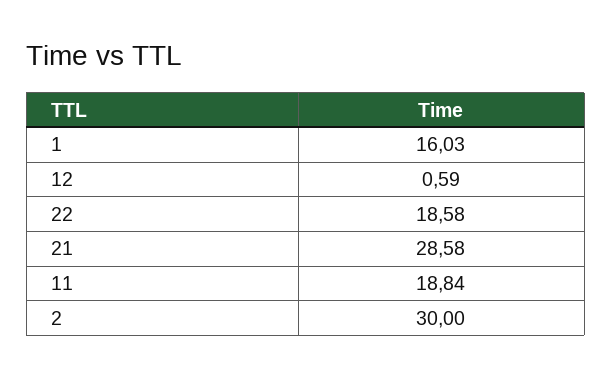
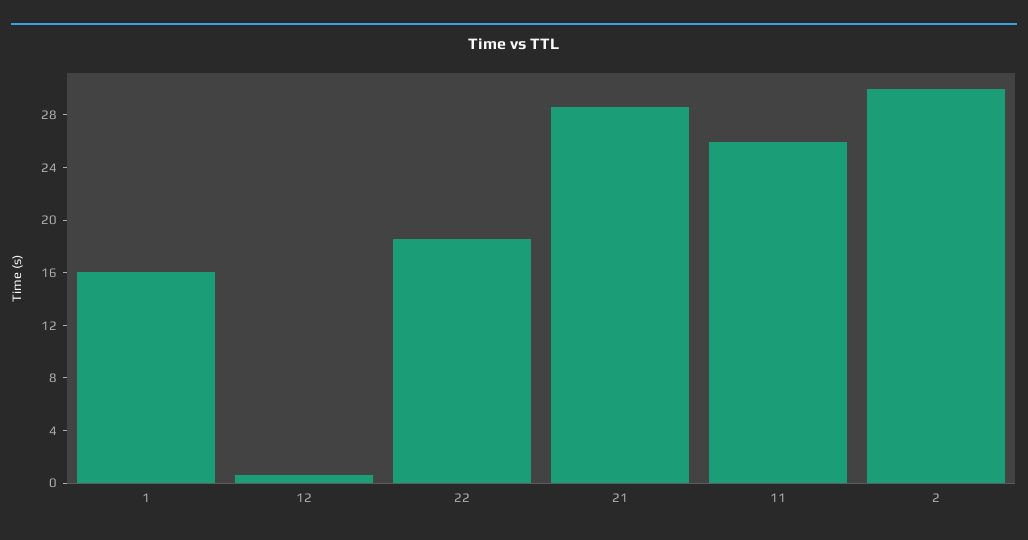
11: 18.84 -> 26

